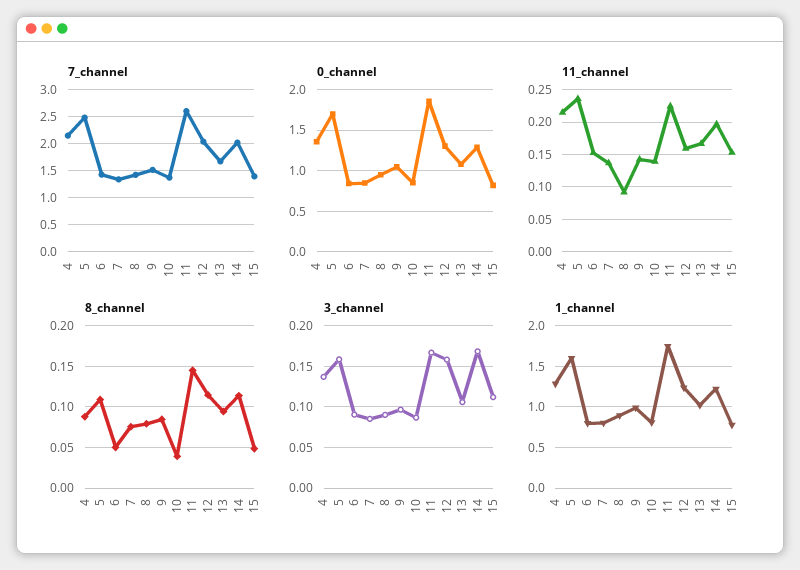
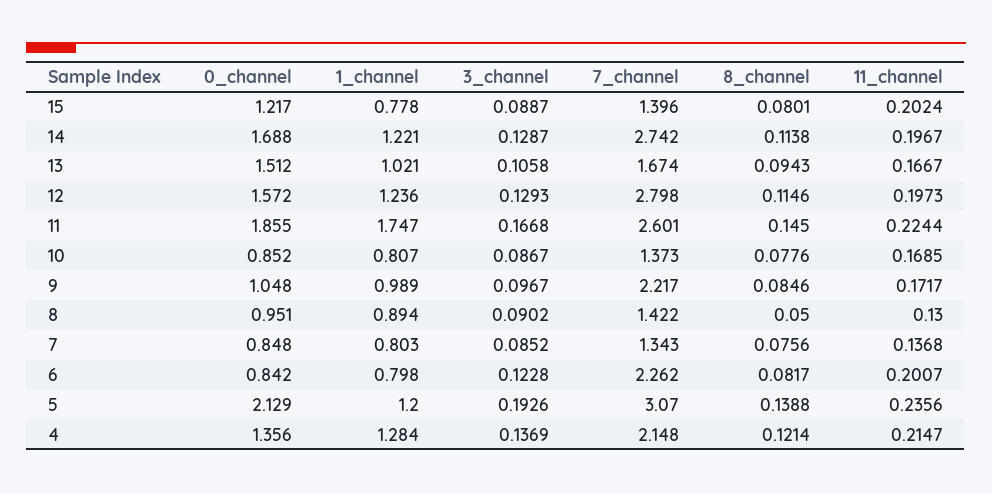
7_channel, 5: 2.5 -> 3.07
7_channel, 6: 1.5 -> 2.262
7_channel, 9: 1.5 -> 2.217
7_channel, 12: 2 -> 2.798
7_channel, 14: 2 -> 2.742
0_channel, 5: 1.7 -> 2.129
0_channel, 12: 1.3 -> 1.572
0_channel, 13: 1.1 -> 1.512
0_channel, 14: 1.3 -> 1.688
0_channel, 15: 0.8 -> 1.217
11_channel, 6: 0.15 -> 0.2007
11_channel, 8: 0.09 -> 0.13
11_channel, 9: 0.14 -> 0.1717
11_channel, 10: 0.14 -> 0.1685
11_channel, 12: 0.16 -> 0.1973
11_channel, 15: 0.15 -> 0.2024
8_channel, 4: 0.09 -> 0.1214
8_channel, 5: 0.11 -> 0.1388
8_channel, 6: 0.05 -> 0.0817
8_channel, 8: 0.08 -> 0.05
8_channel, 10: 0.04 -> 0.0776
8_channel, 15: 0.05 -> 0.0801
3_channel, 5: 0.16 -> 0.1926
3_channel, 6: 0.09 -> 0.1228
3_channel, 12: 0.16 -> 0.1293
3_channel, 14: 0.17 -> 0.1287
3_channel, 15: 0.11 -> 0.0887
1_channel, 5: 1.6 -> 1.2

